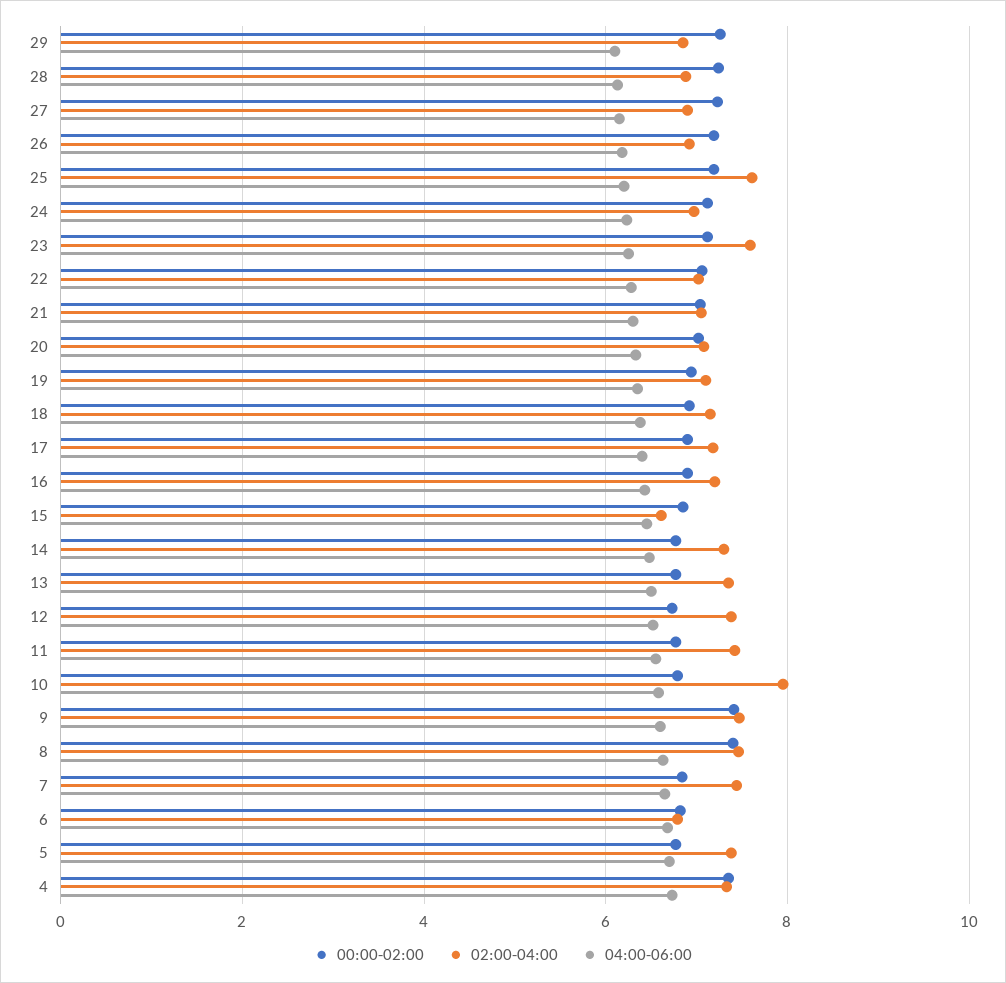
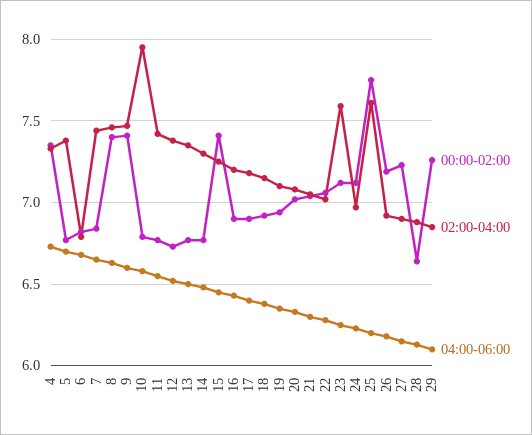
00:00-02:00, 28: 7.2 -> 6.65
00:00-02:00, 25: 7.2 -> 7.75
00:00-02:00, 15: 6.8 -> 7.4
02:00-04:00, 15: 6.6 -> 7.25

